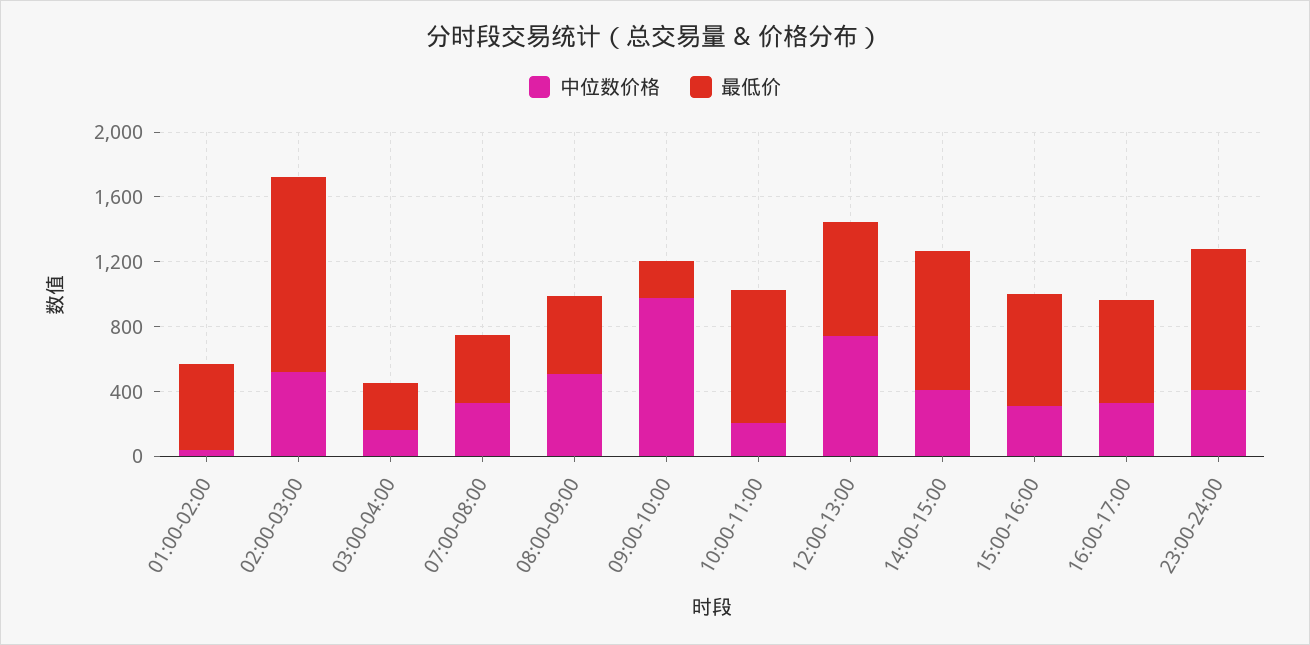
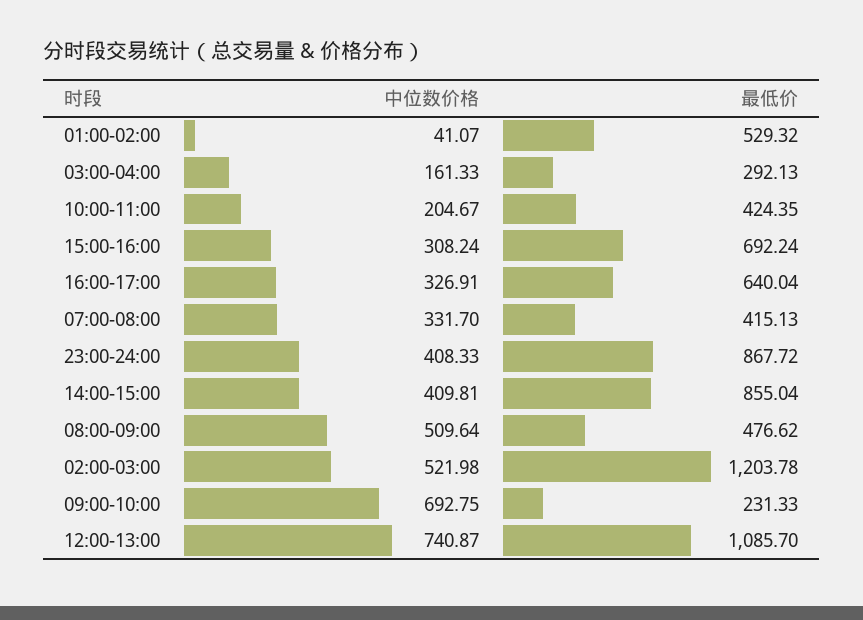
中位数价格, 09:00-10:00: 1000 -> 692.75
最低价, 10:00-11:00: 800 -> 424.35
最低价, 12:00-13:00: 700 -> 1085.7

